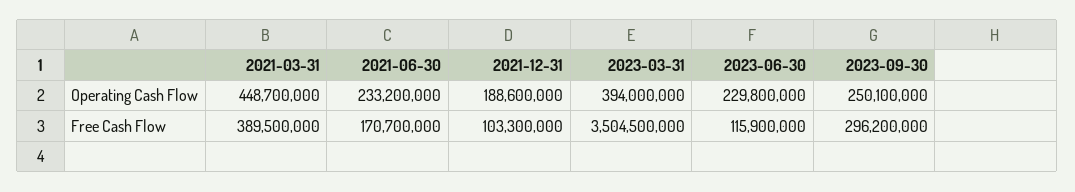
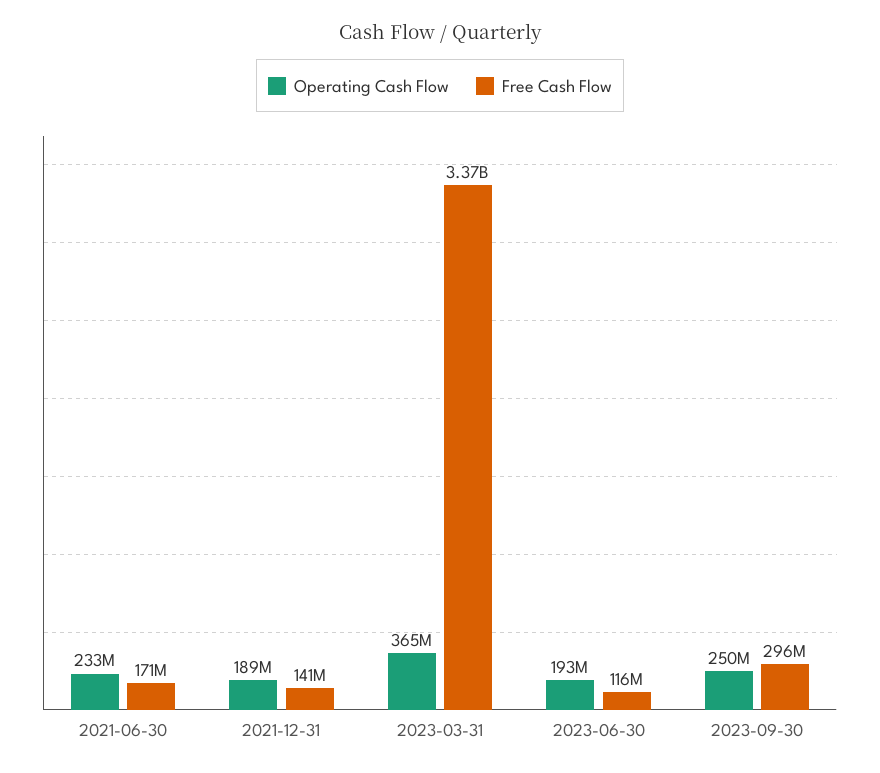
Operating Cash Flow, 2021-03-31: 448700000 -> none
Operating Cash Flow, 2023-03-31: 394000000 -> 365000000
Operating Cash Flow, 2023-06-30: 229800000 -> 193000000
Free Cash Flow, 2021-03-31: 389500000 -> none
Free Cash Flow, 2021-12-31: 103300000 -> 141000000
Free Cash Flow, 2023-03-31: 3504500000 -> 3370000000

